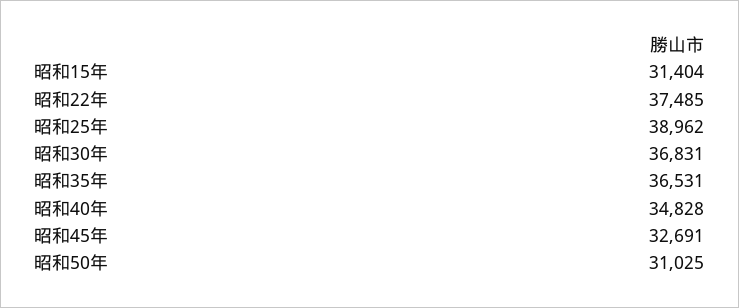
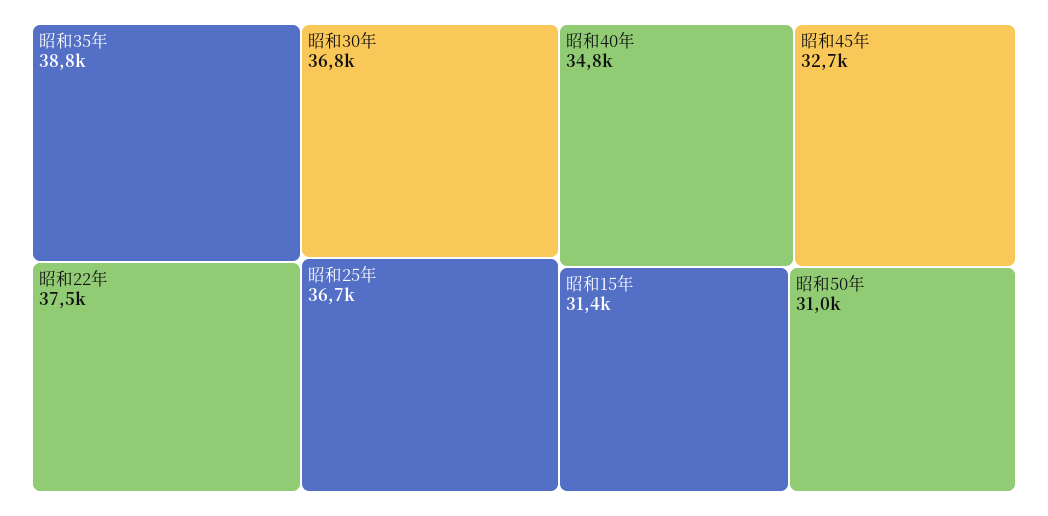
昭和25年: 38962 -> 36700
昭和35年: 36531 -> 38800

